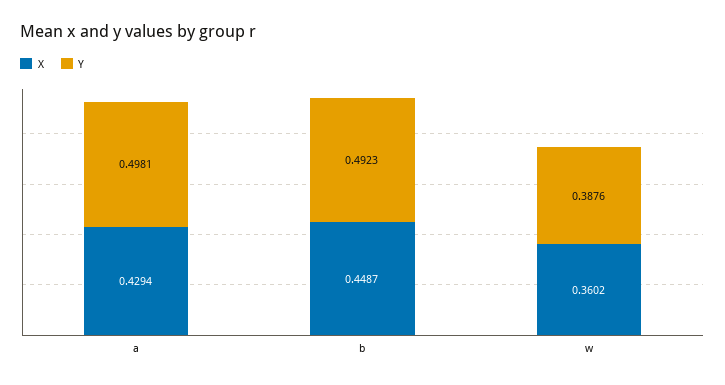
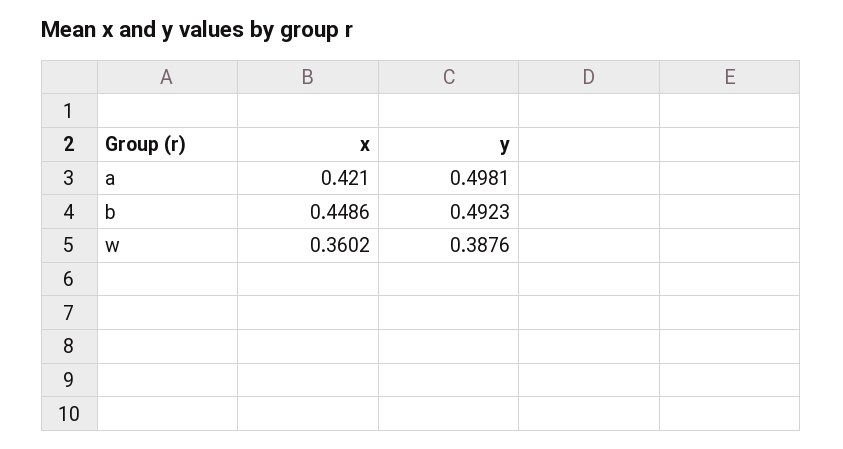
X, a: 0.4294 -> 0.421
X, b: 0.4487 -> 0.4486

